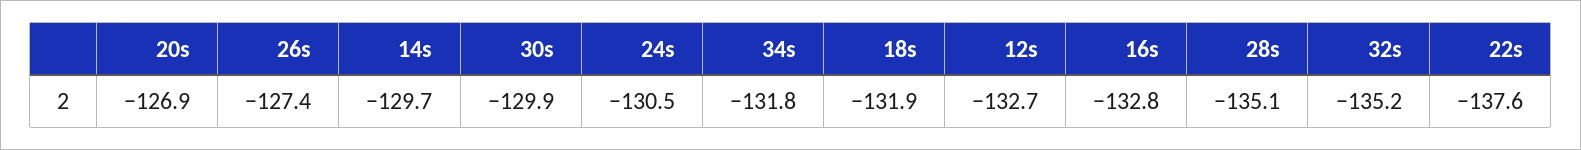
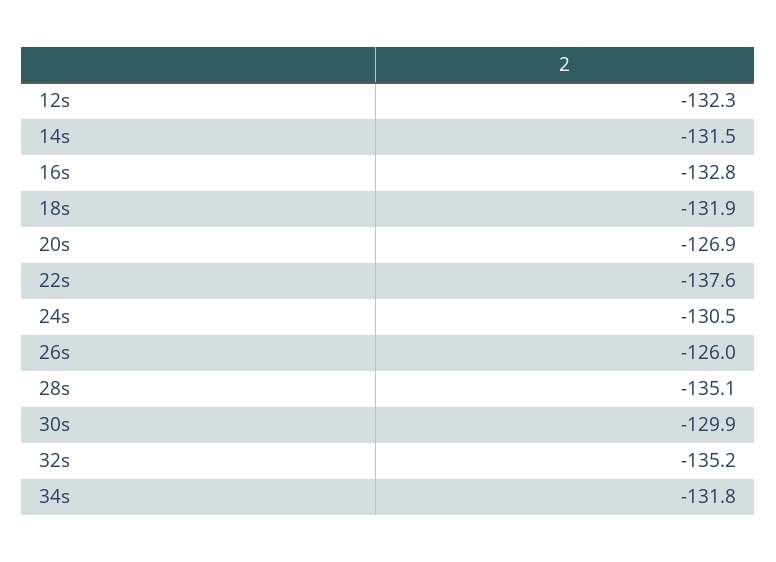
26s: -127.4 -> -126
14s: -129.7 -> -131.5
12s: -132.7 -> -132.3

